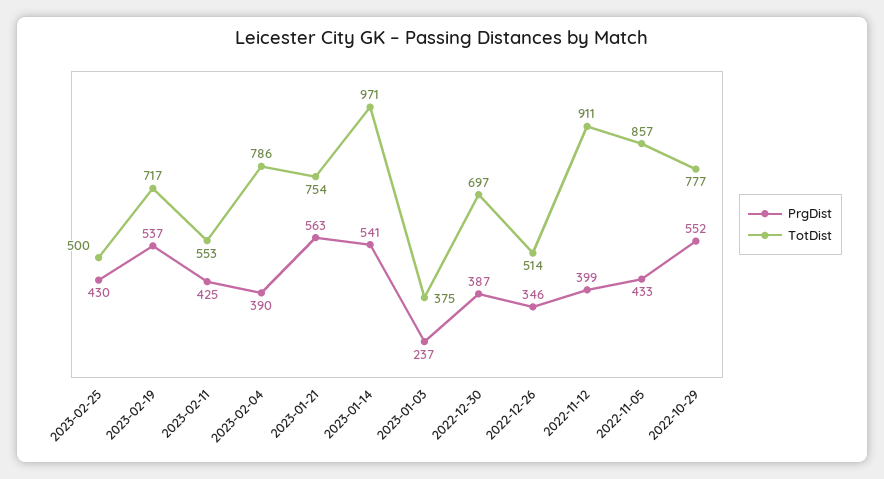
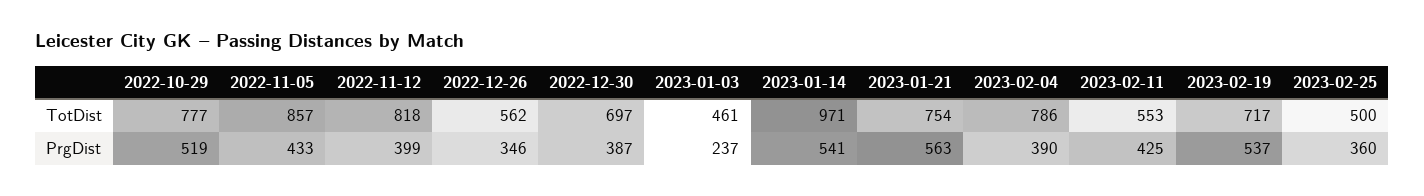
PrgDist, 2023-02-25: 430 -> 360
TotDist, 2023-01-03: 375 -> 461
TotDist, 2022-12-26: 514 -> 562
TotDist, 2022-11-12: 911 -> 818
PrgDist, 2022-10-29: 552 -> 519

